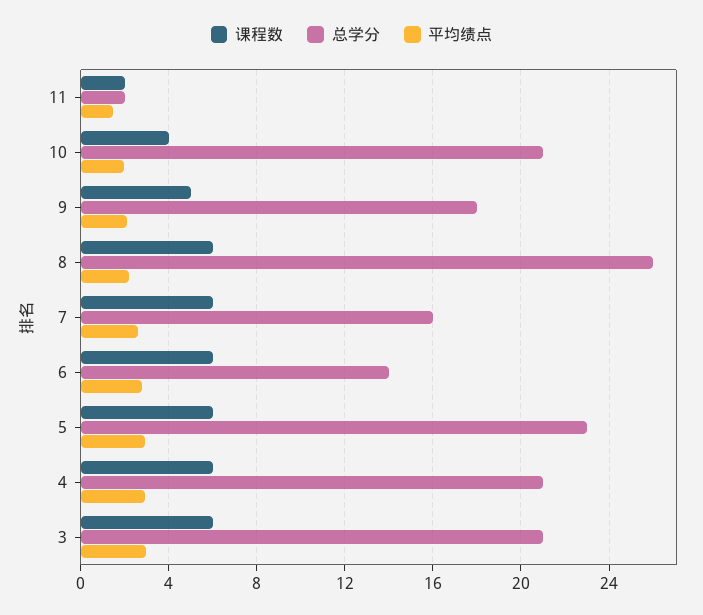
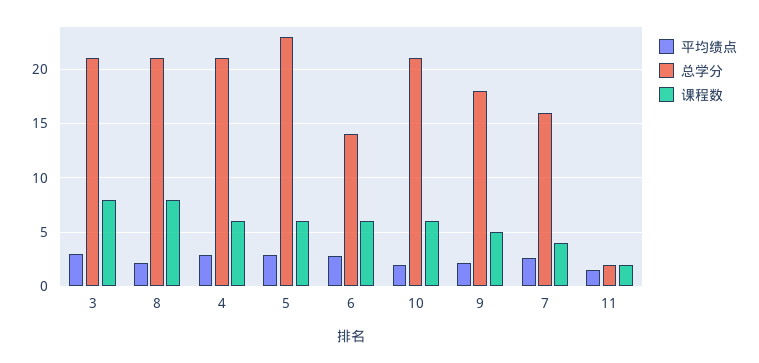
课程数, 10: 4 -> 6
课程数, 8: 6 -> 8
总学分, 8: 26 -> 21
课程数, 7: 6 -> 4
课程数, 3: 6 -> 8

